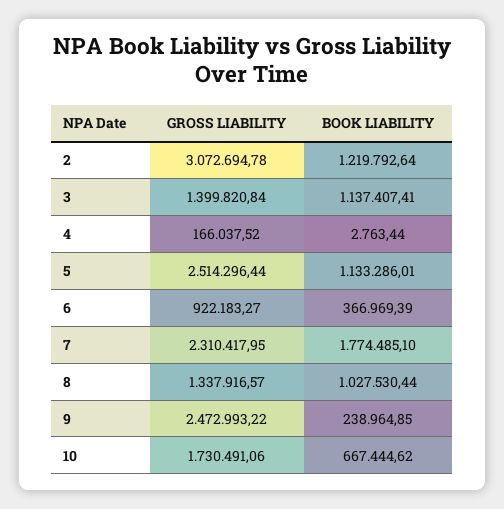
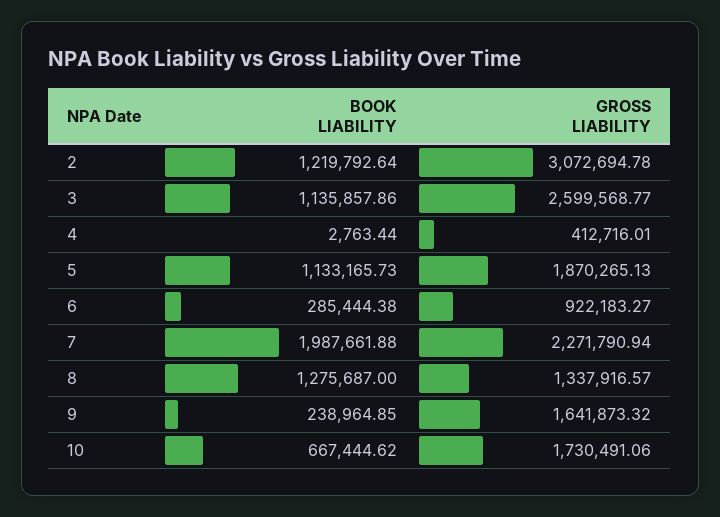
GROSS LIABILITY, 3: 1399820.84 -> 2599568.77
BOOK LIABILITY, 3: 1137407.41 -> 1135857.86
GROSS LIABILITY, 4: 166037.52 -> 412716.01
GROSS LIABILITY, 5: 2514296.44 -> 1870265.13
BOOK LIABILITY, 5: 1133286.01 -> 1133165.73
BOOK LIABILITY, 6: 366969.39 -> 285444.38
GROSS LIABILITY, 7: 2310417.95 -> 2271790.94
BOOK LIABILITY, 7: 1774485.1 -> 1987661.88
BOOK LIABILITY, 8: 1027530.44 -> 1275687
GROSS LIABILITY, 9: 2472993.22 -> 1641873.32

